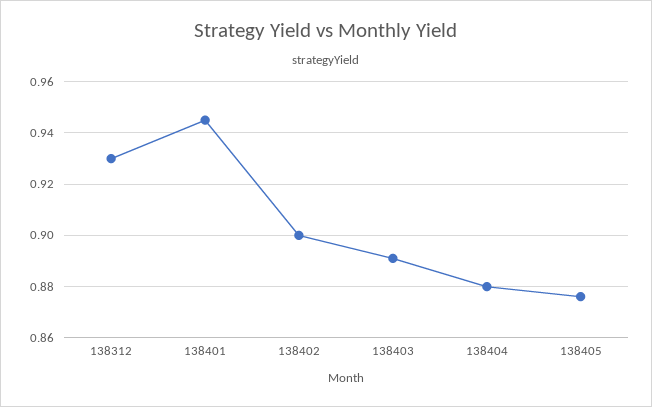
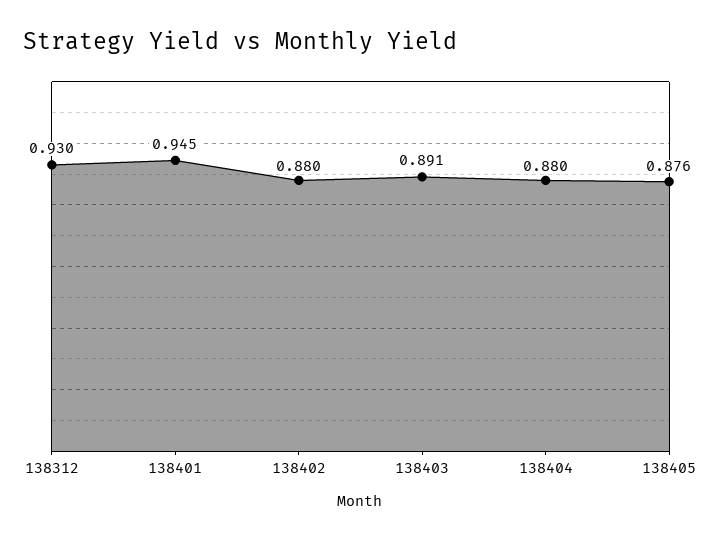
138402: 0.9 -> 0.88

